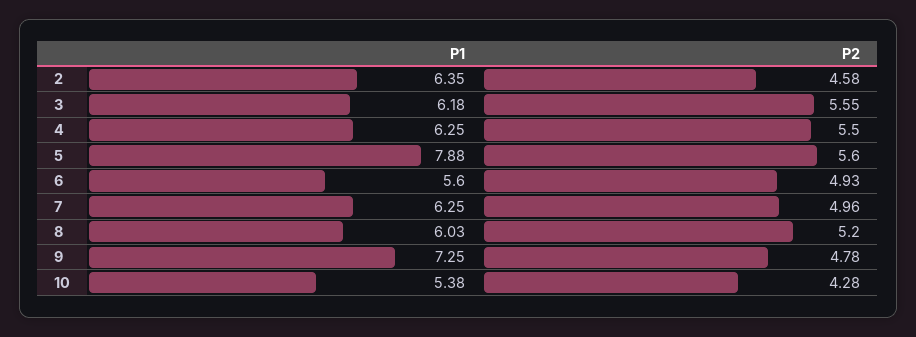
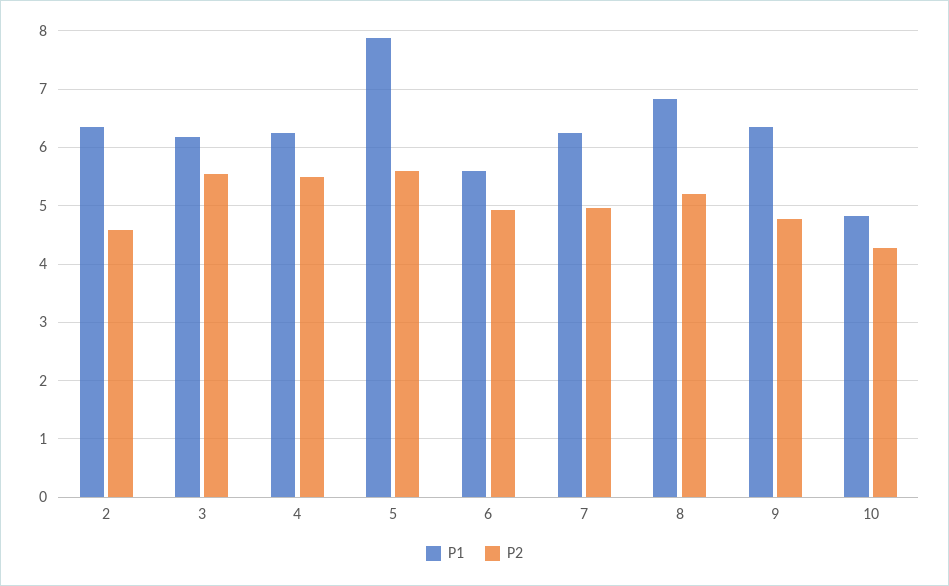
P1, 8: 6.03 -> 6.8
P1, 9: 7.25 -> 6.4
P1, 10: 5.38 -> 4.8

